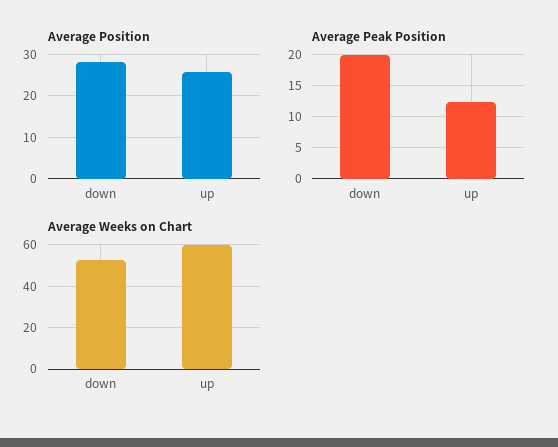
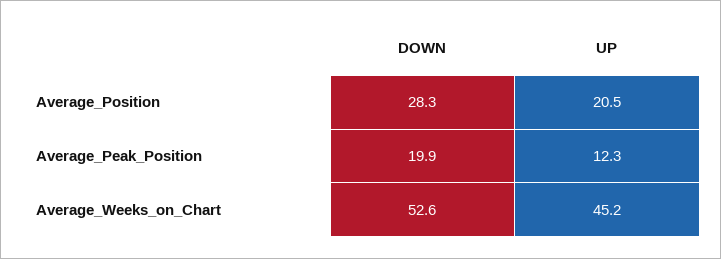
Average Position, up: 26 -> 20.5
Average Weeks on Chart, up: 60 -> 45.2

